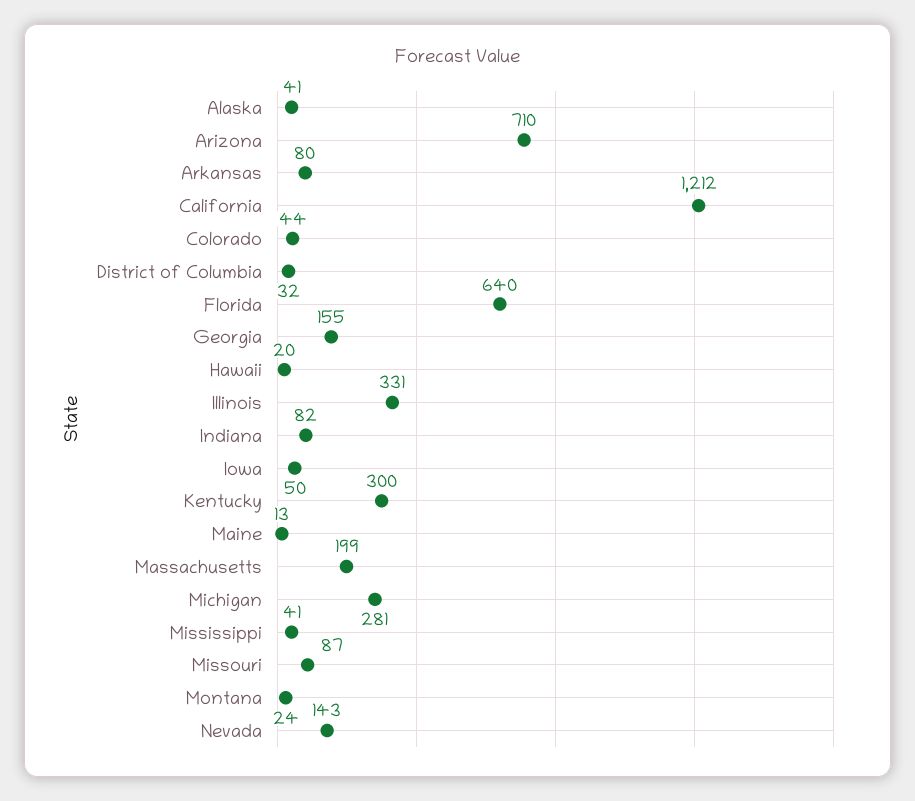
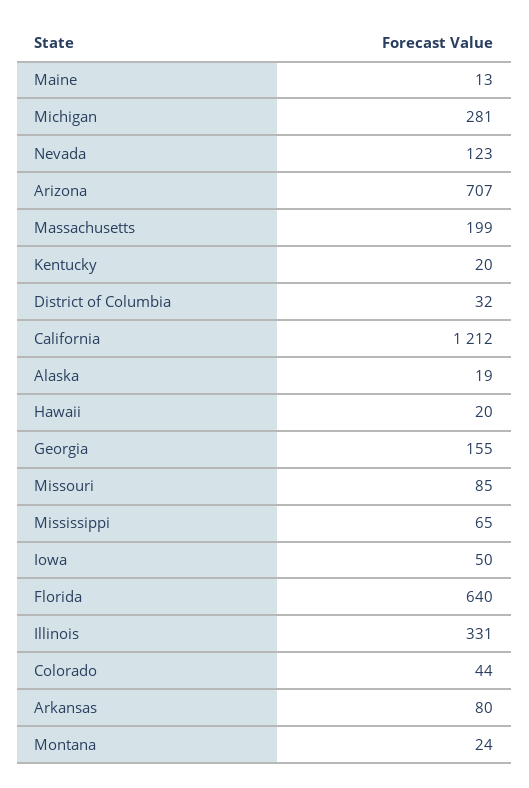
Alaska: 41 -> 19
Arizona: 710 -> 707
Indiana: 82 -> none
Kentucky: 300 -> 20
Mississippi: 41 -> 65
Missouri: 87 -> 85
Nevada: 143 -> 123

